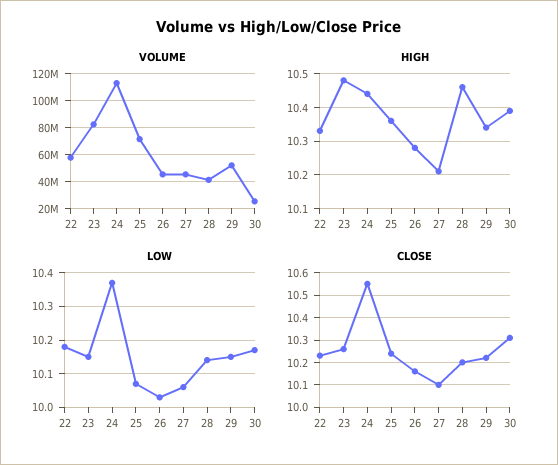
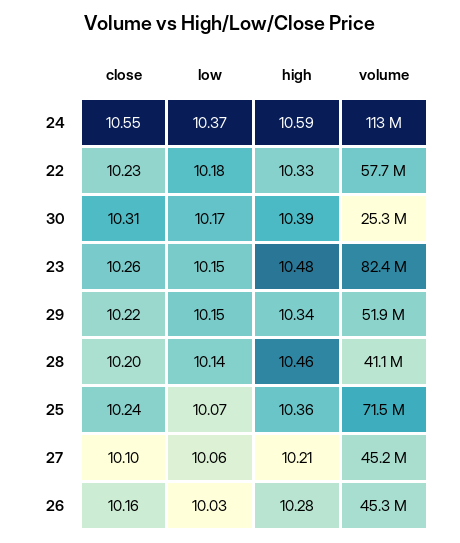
HIGH, 24: 10.45 -> 10.59

